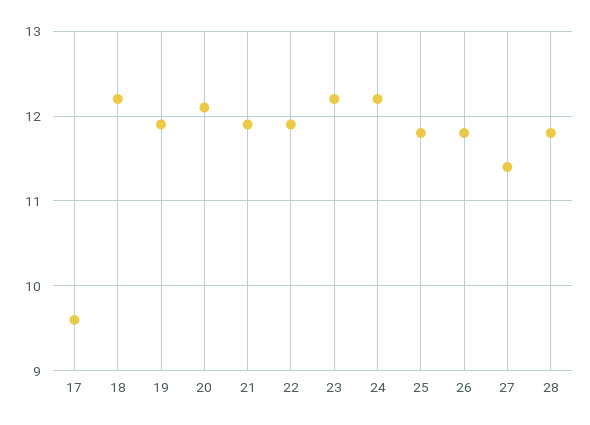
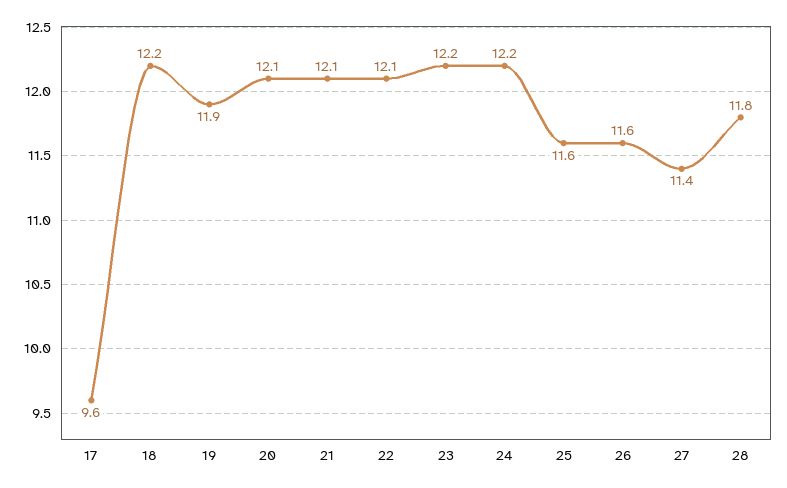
21: 11.9 -> 12.1
22: 11.9 -> 12.1
25: 11.8 -> 11.6
26: 11.8 -> 11.6

